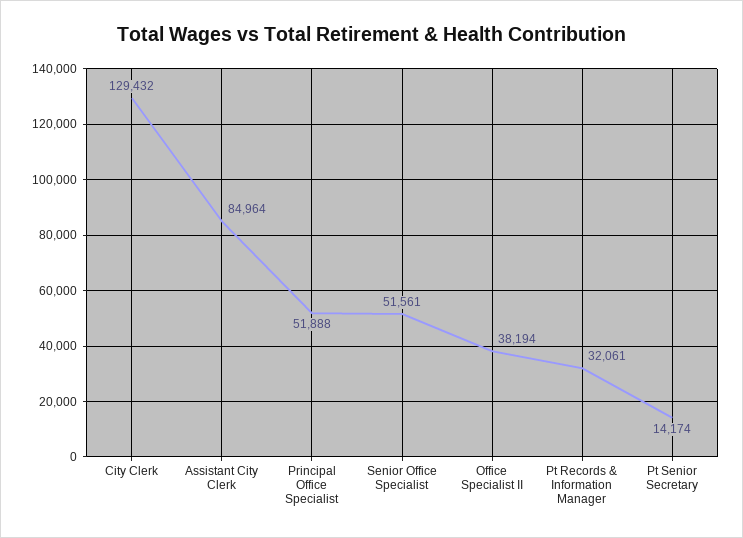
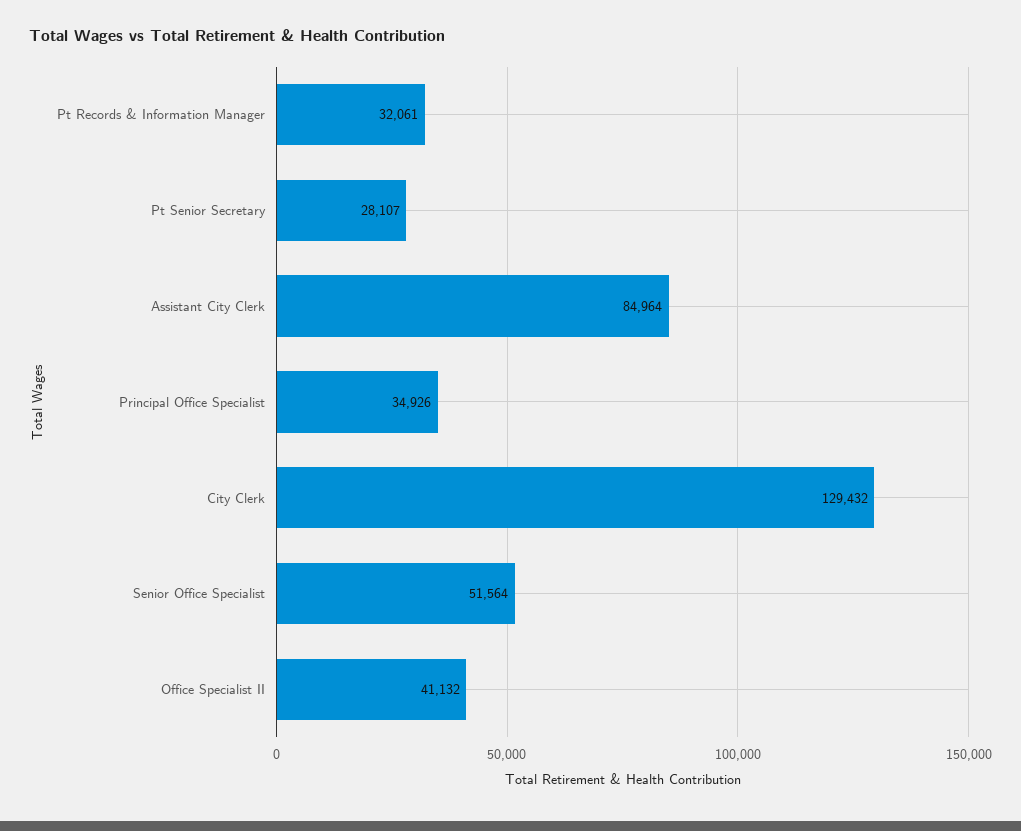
Principal Office Specialist: 51888 -> 34926
Senior Office Specialist: 51561 -> 51564
Office Specialist II: 38194 -> 41132
Pt Senior Secretary: 14174 -> 28107

